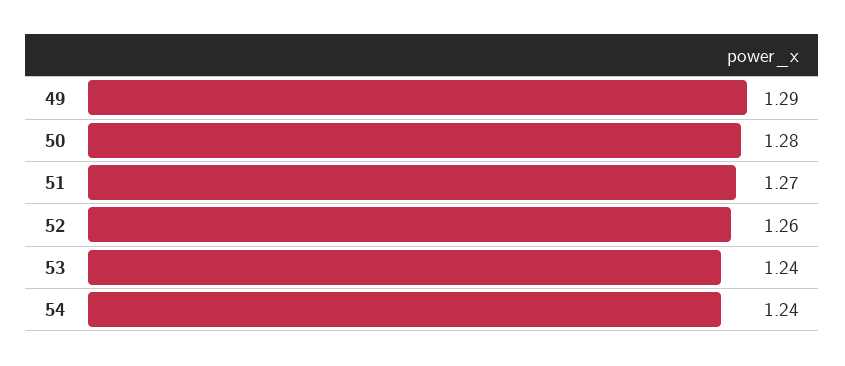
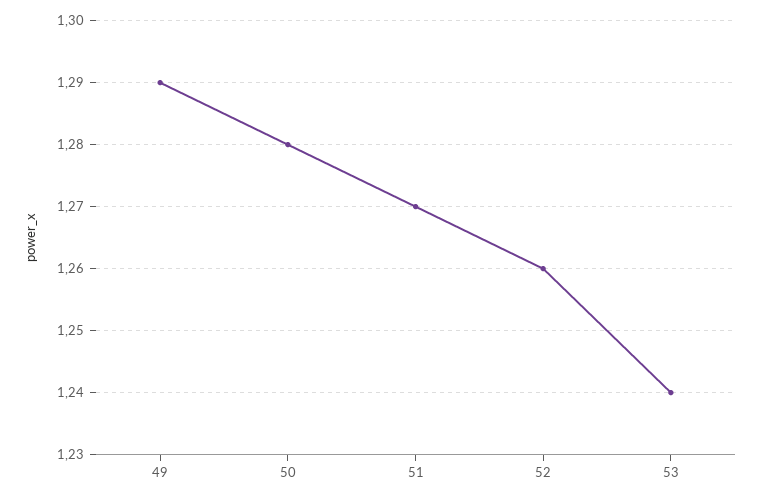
54: 1.24 -> none

